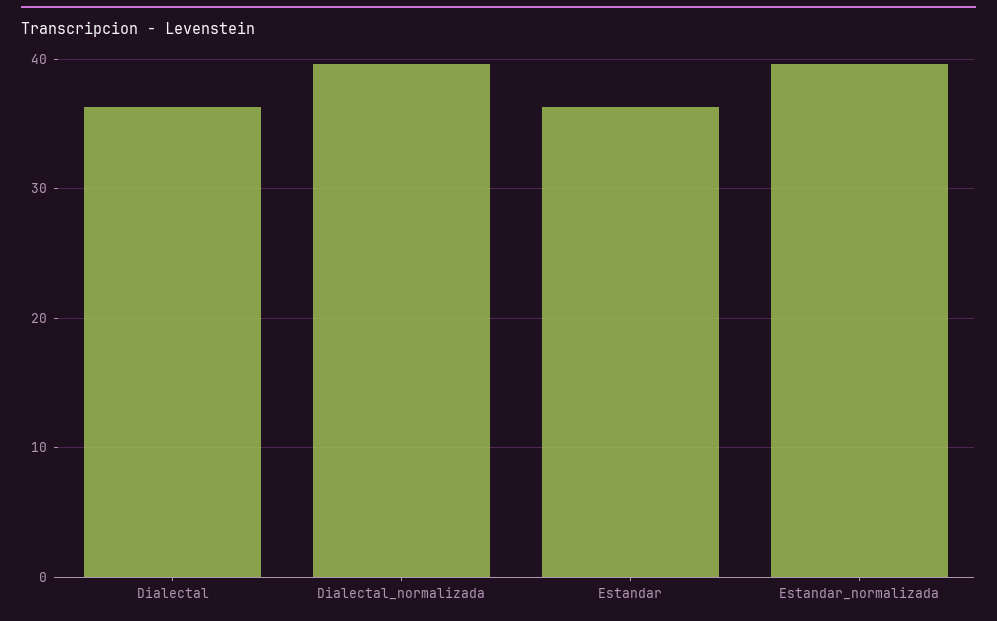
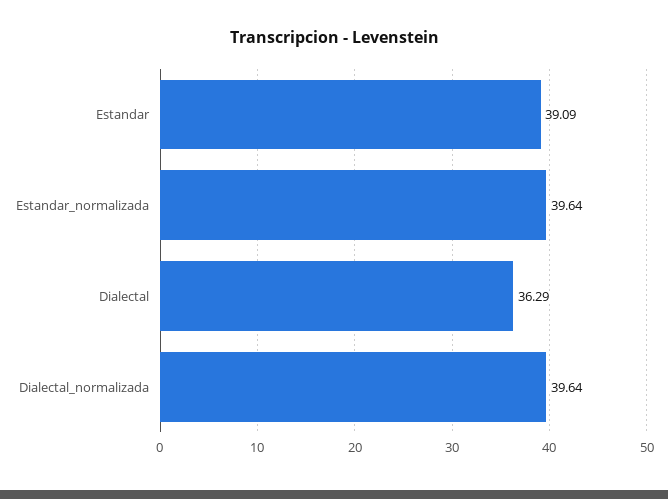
Estandar: 36 -> 39.09

